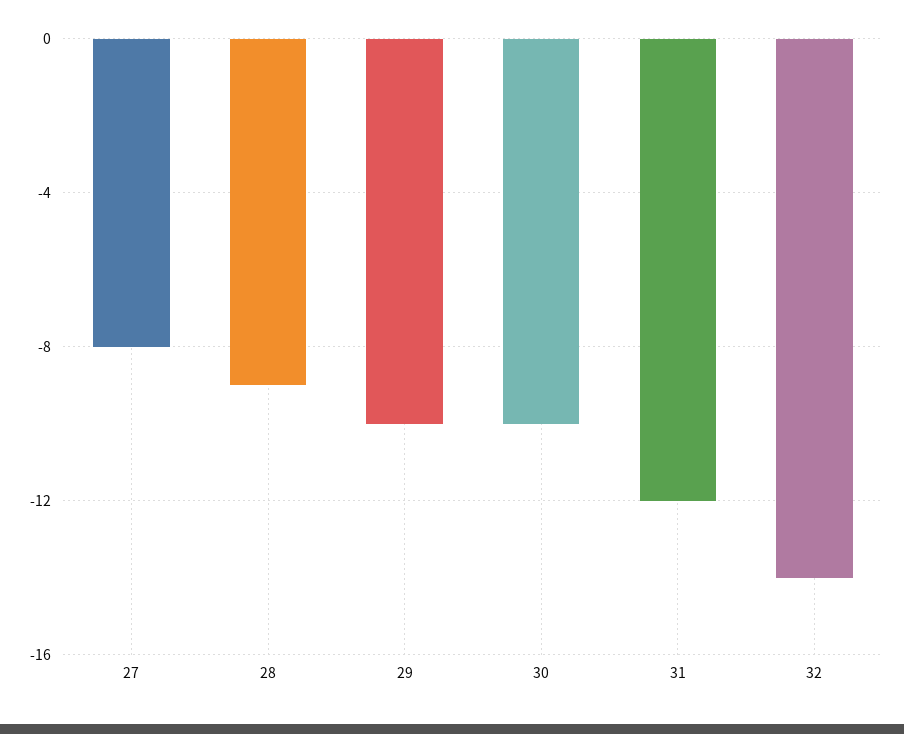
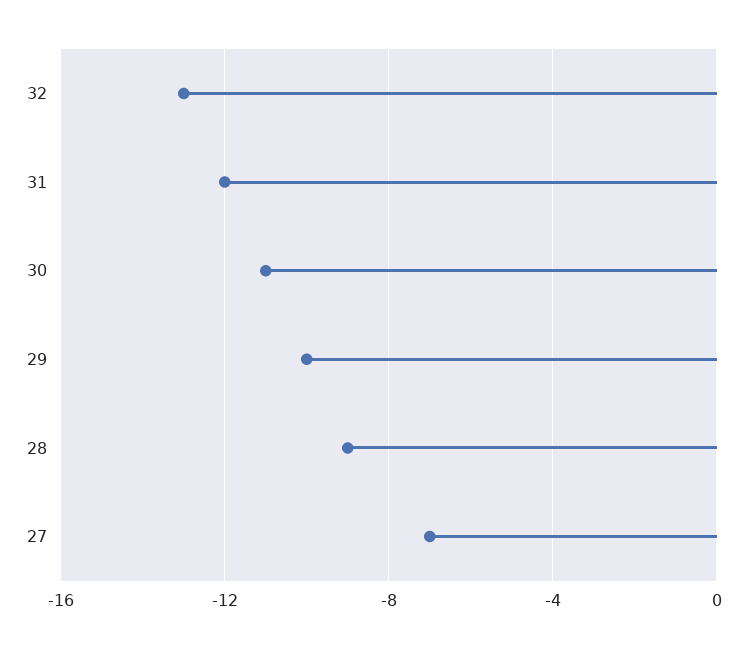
27: -8 -> -7
30: -10 -> -11
32: -14 -> -13

